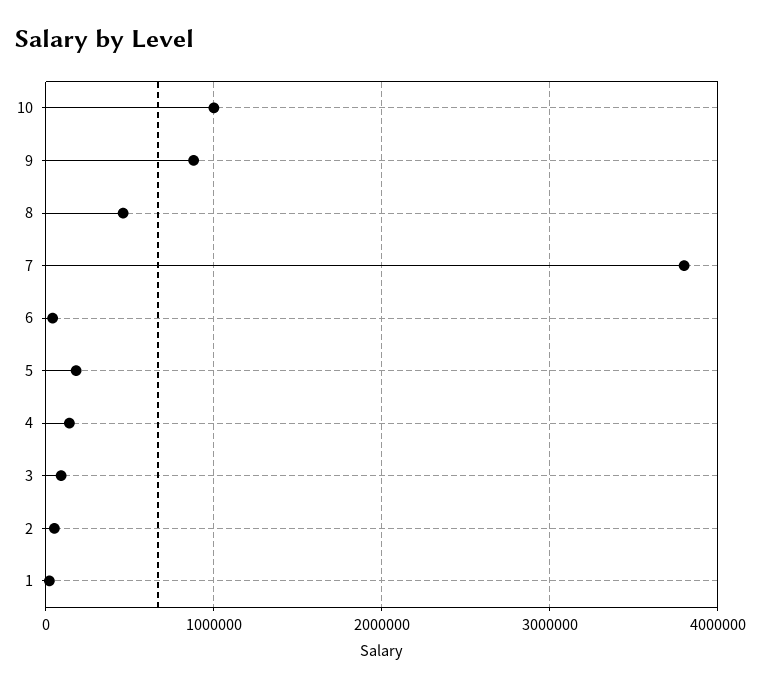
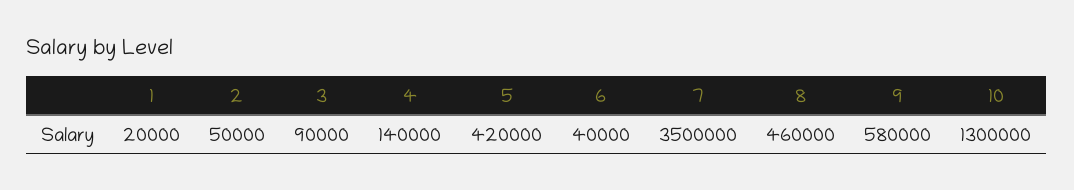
10: 1000000 -> 1300000
9: 900000 -> 580000
7: 3800000 -> 3500000
5: 200000 -> 420000

